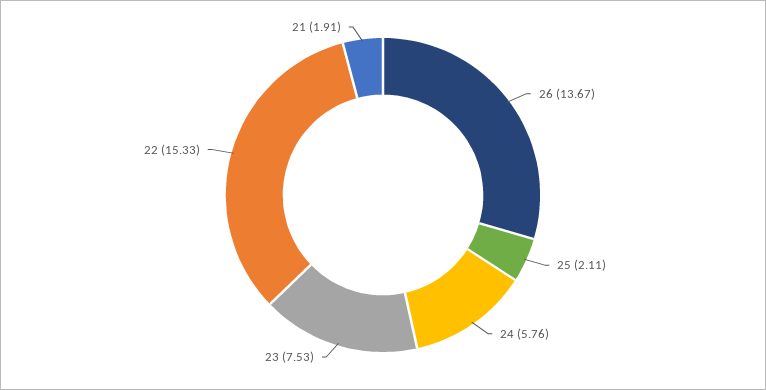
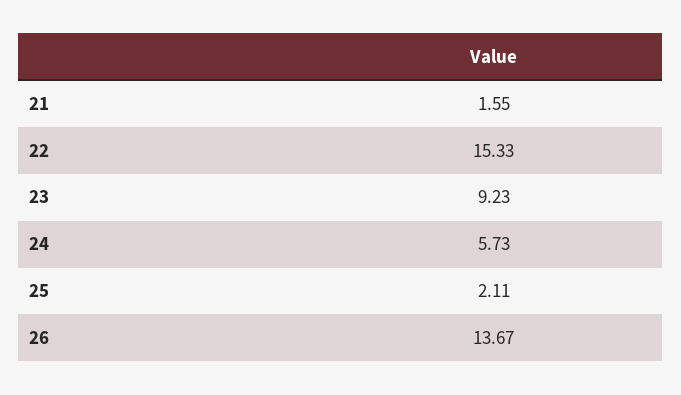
24: 5.76 -> 5.73
23: 7.53 -> 9.23
21: 1.91 -> 1.55

